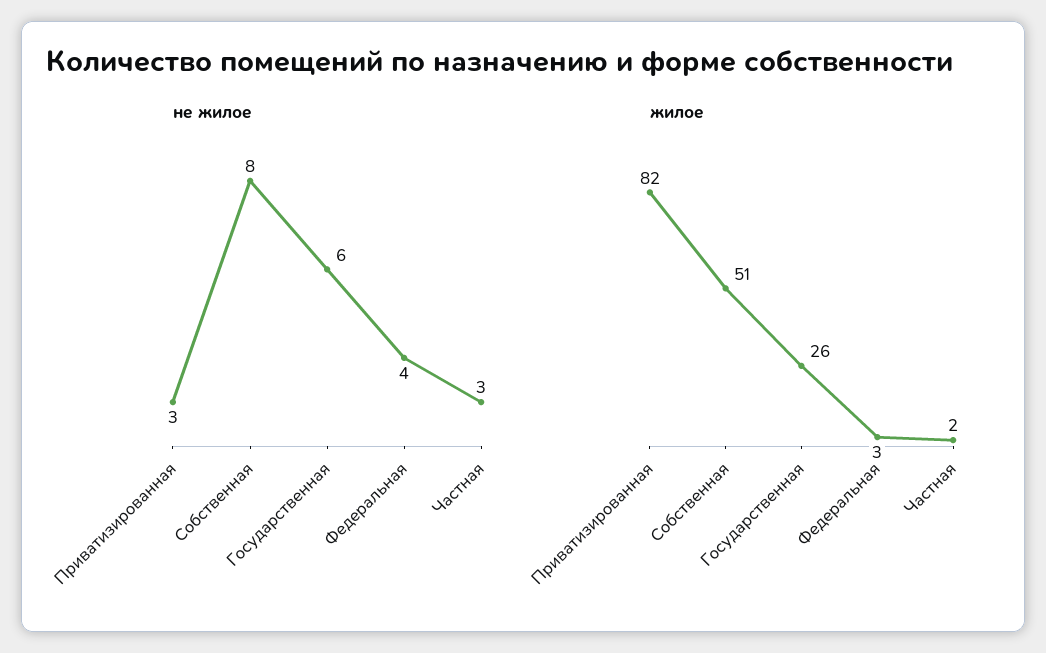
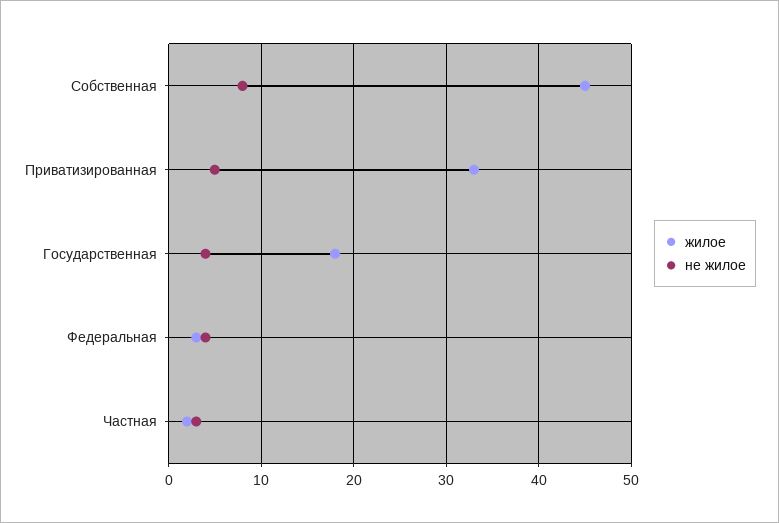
не жилое, Приватизированная: 3 -> 5
не жилое, Государственная: 6 -> 4
жилое, Приватизированная: 82 -> 33
жилое, Собственная: 51 -> 45
жилое, Государственная: 26 -> 18

